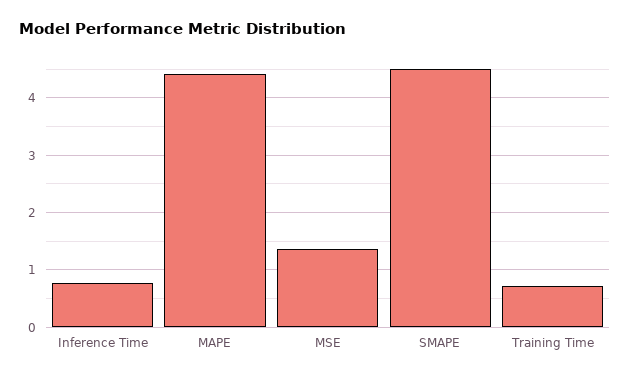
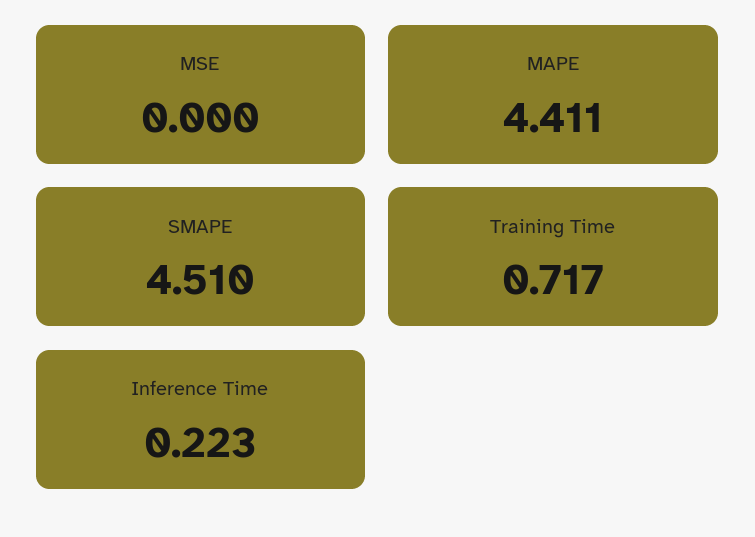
Inference Time: 0.8 -> 0.223
MSE: 1.4 -> 0

